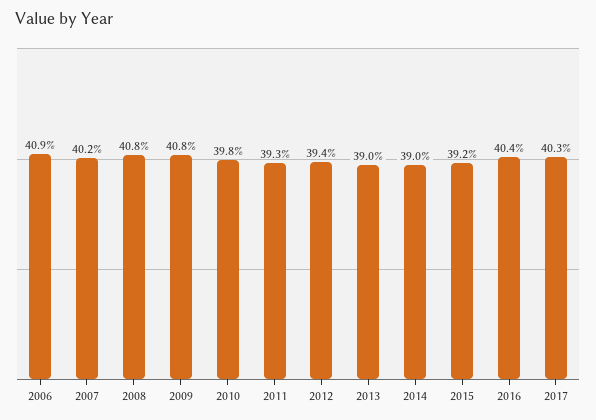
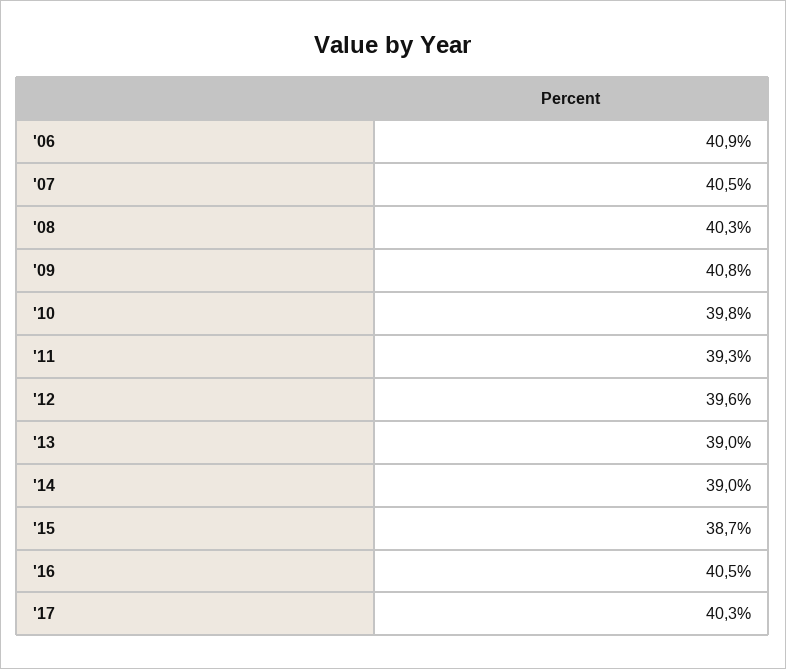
2007: 40.2 -> 40.5
2008: 40.8 -> 40.3
2012: 39.4 -> 39.6
2015: 39.2 -> 38.7
2016: 40.4 -> 40.5

